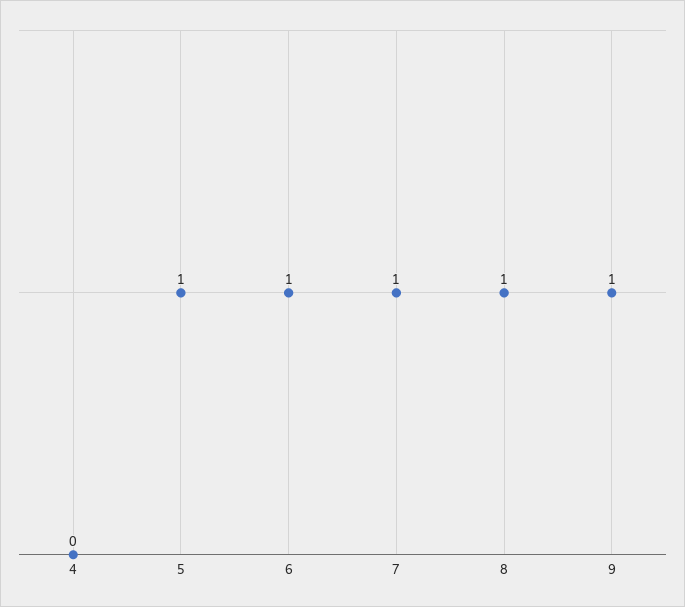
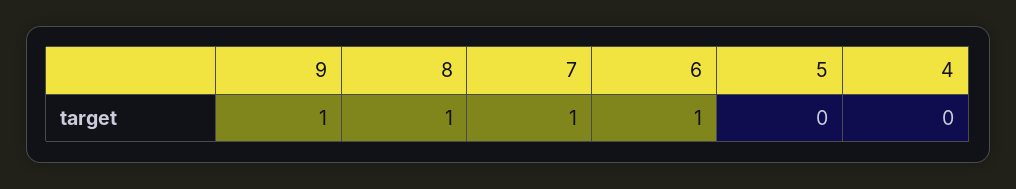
5: 1 -> 0

